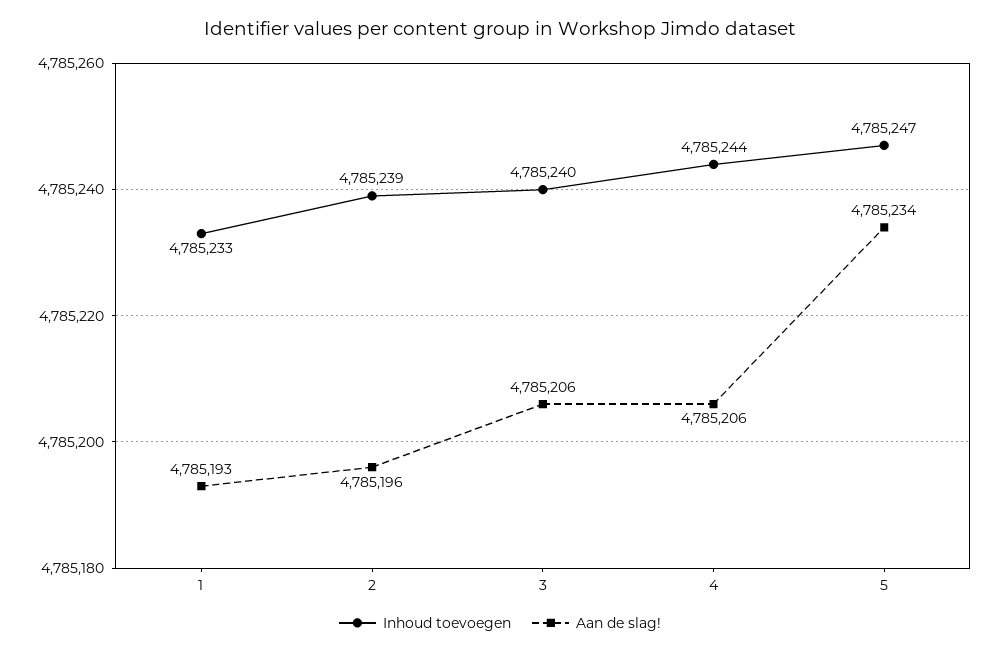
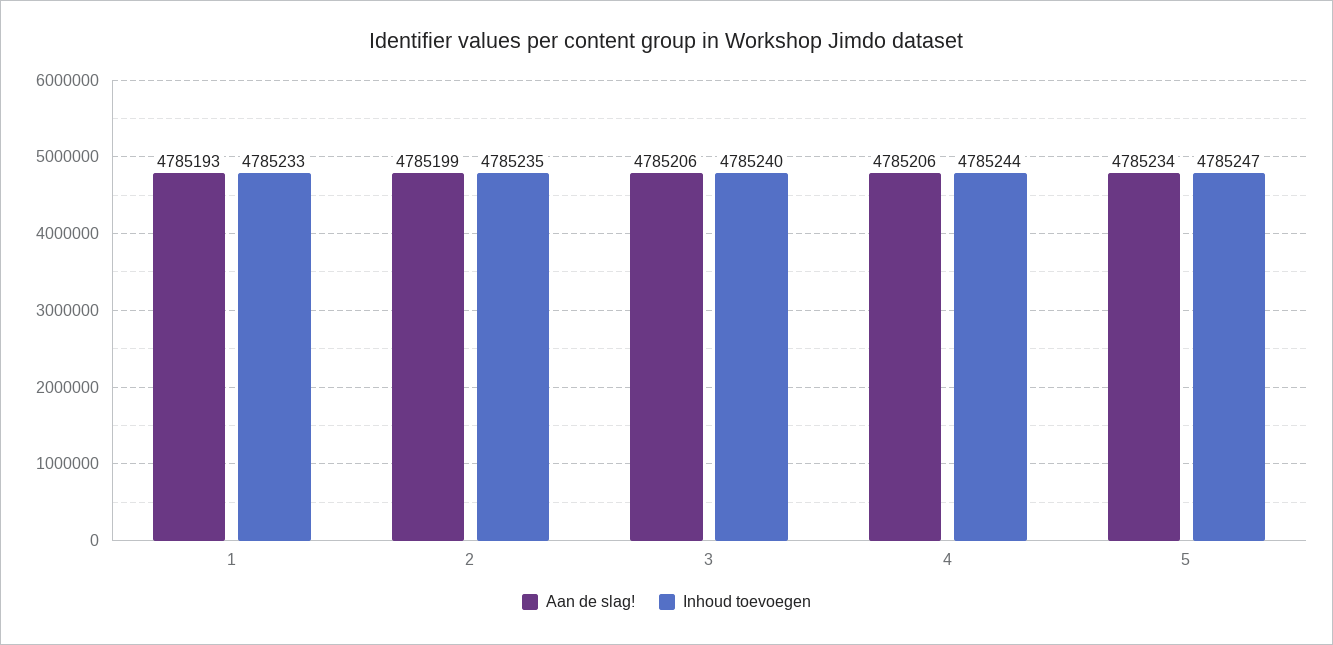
Inhoud toevoegen, 2: 4785239 -> 4785235
Aan de slag!, 2: 4785196 -> 4785199

